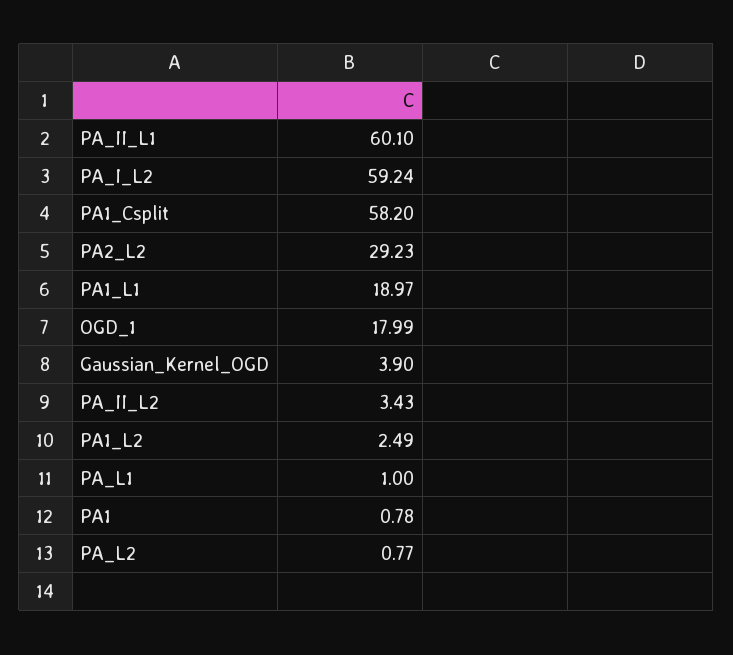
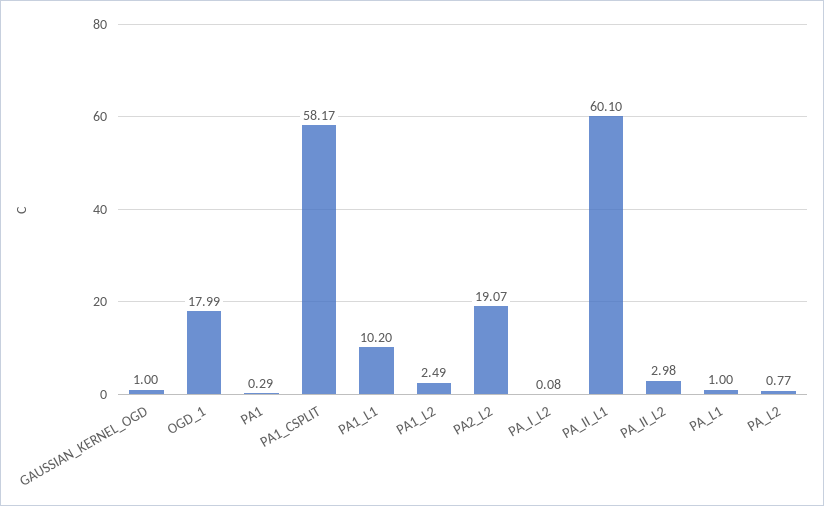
PA_I_L2: 59.24 -> 0.08
PA1_Csplit: 58.2 -> 58.17
PA2_L2: 29.23 -> 19.07
PA1_L1: 18.97 -> 10.2
Gaussian_Kernel_OGD: 3.9 -> 1
PA_II_L2: 3.43 -> 2.98
PA1: 0.78 -> 0.29

